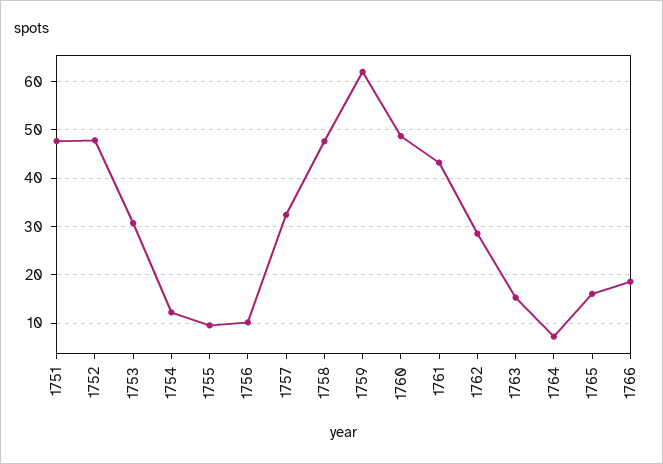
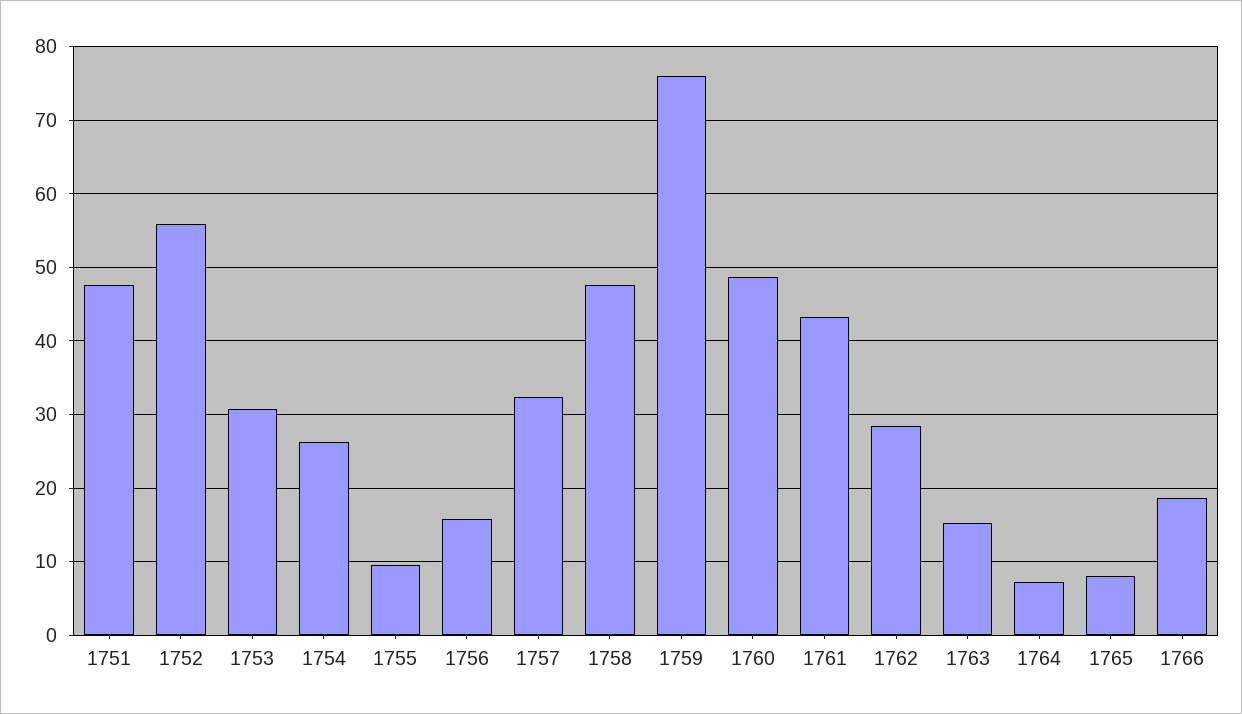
1752: 48 -> 56
1754: 12 -> 26
1756: 10 -> 16
1759: 62 -> 76
1765: 16 -> 8

